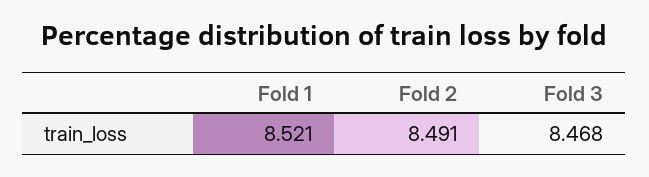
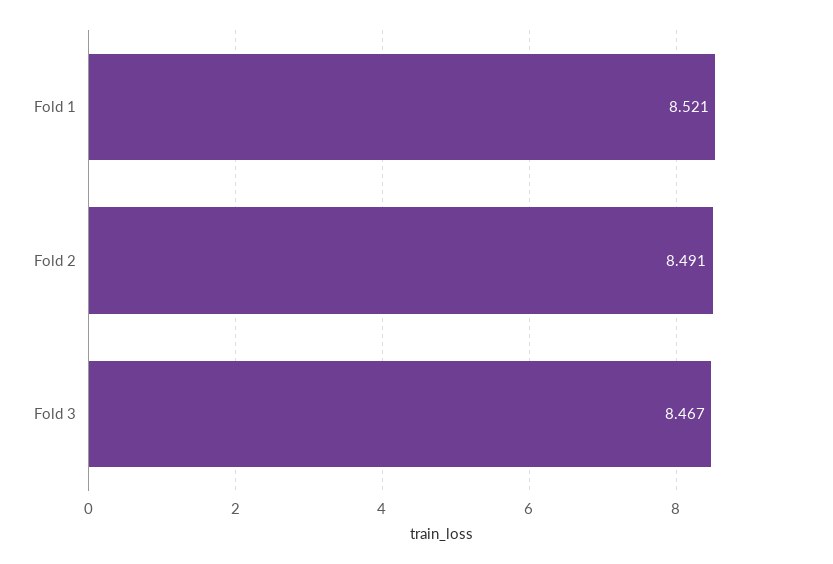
Fold 3: 8.468 -> 8.467

